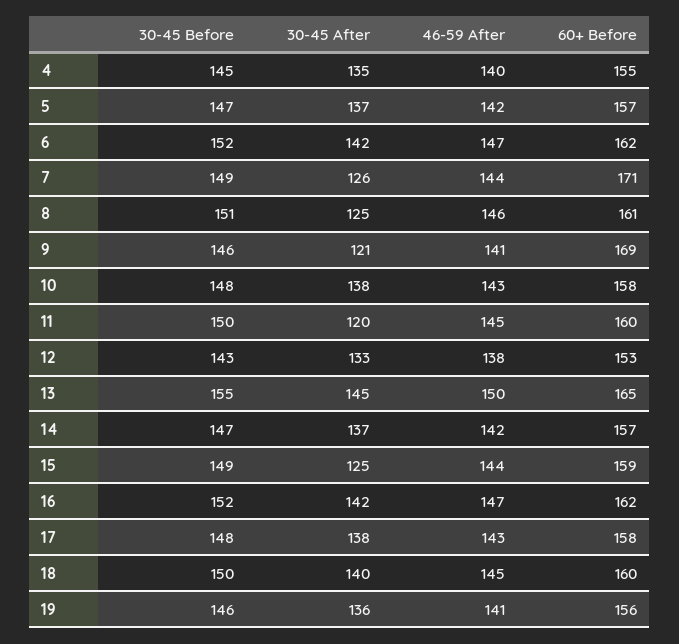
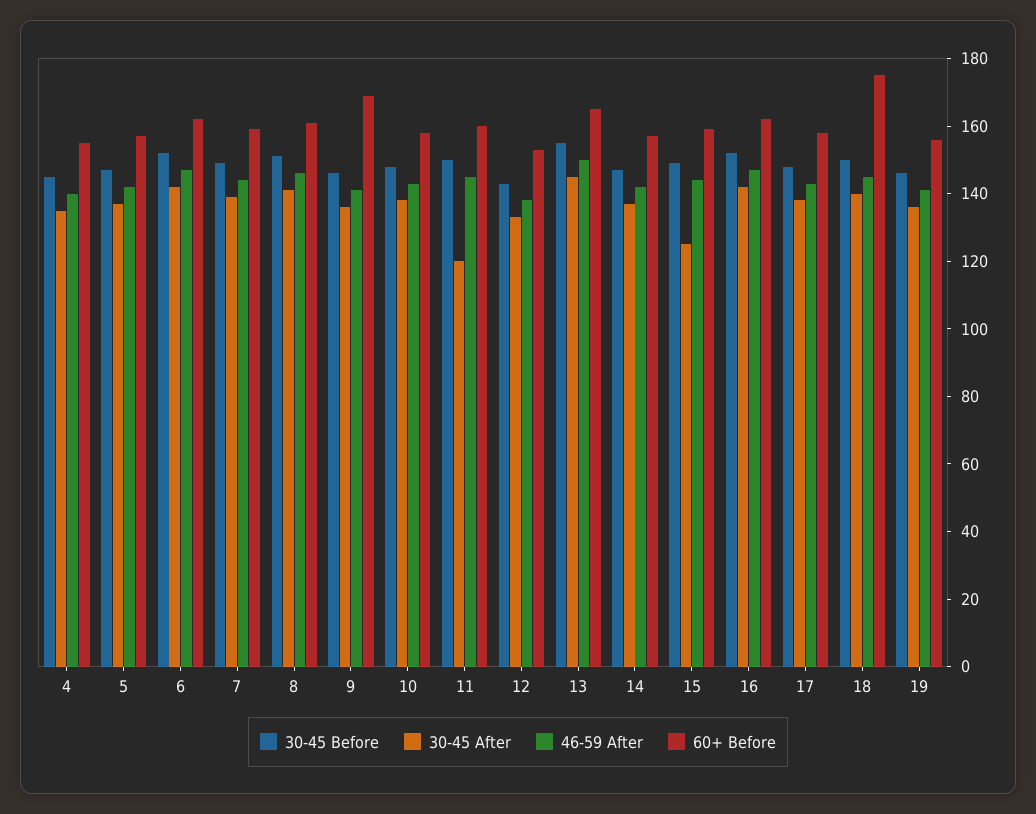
30-45 After, 7: 126 -> 140
60+ Before, 7: 171 -> 160
30-45 After, 8: 125 -> 140
30-45 After, 9: 121 -> 135
60+ Before, 18: 160 -> 175

